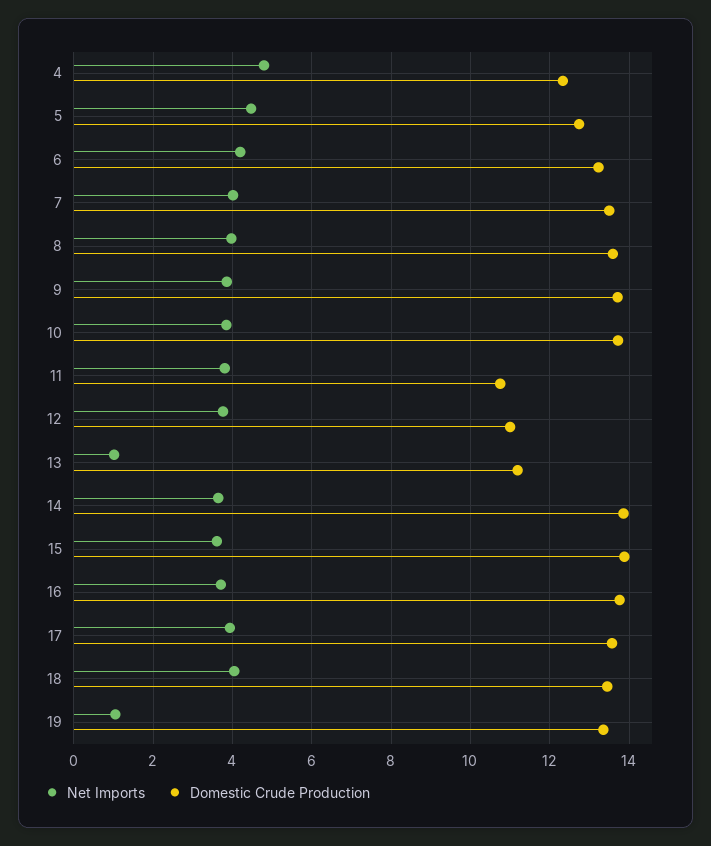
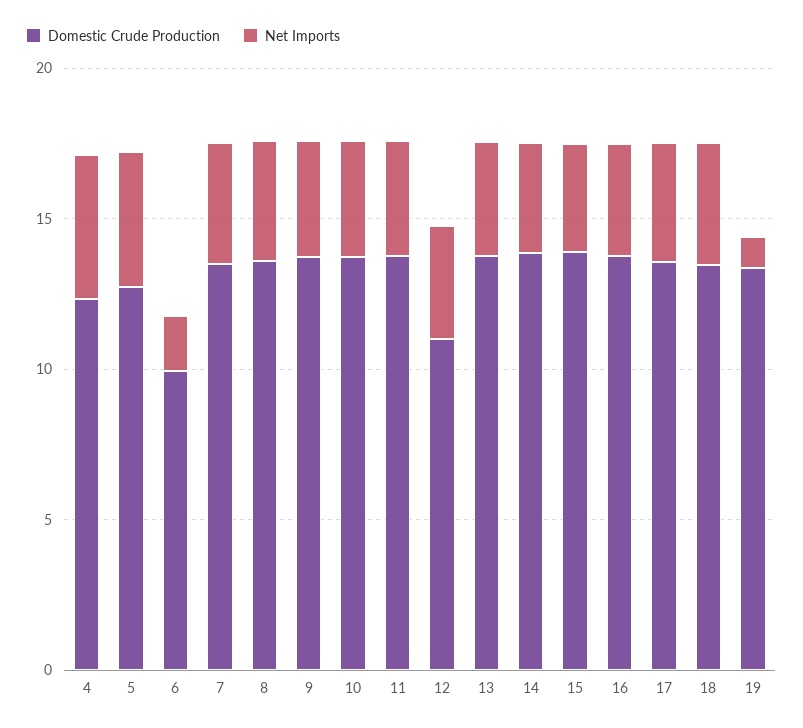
Net Imports, 6: 4.2 -> 2
Domestic Crude Production, 6: 13.2 -> 10
Domestic Crude Production, 11: 10.8 -> 14
Net Imports, 13: 1 -> 4
Domestic Crude Production, 13: 11.2 -> 14

